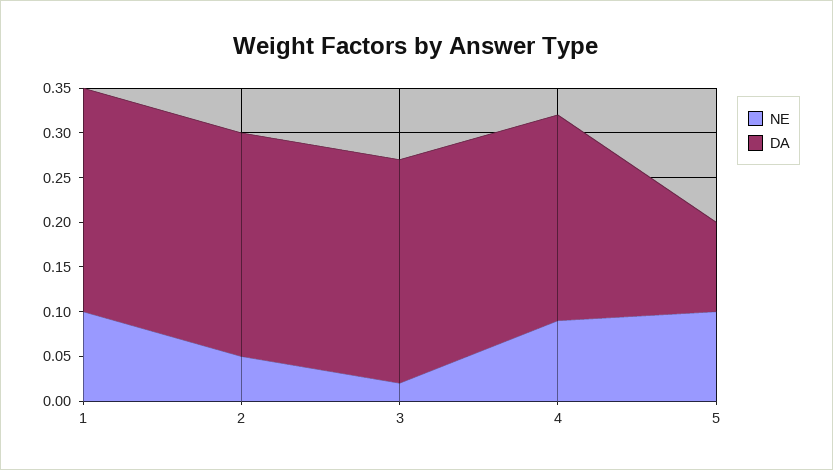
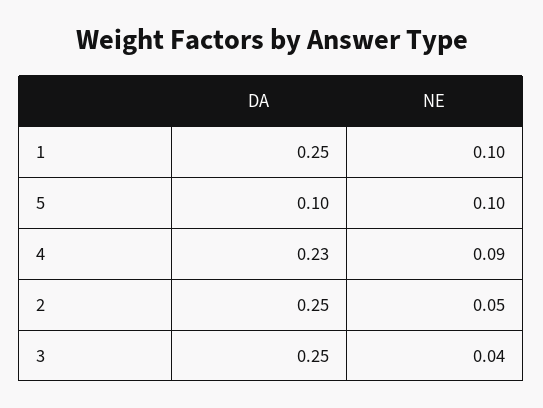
NE, 3: 0.02 -> 0.04

